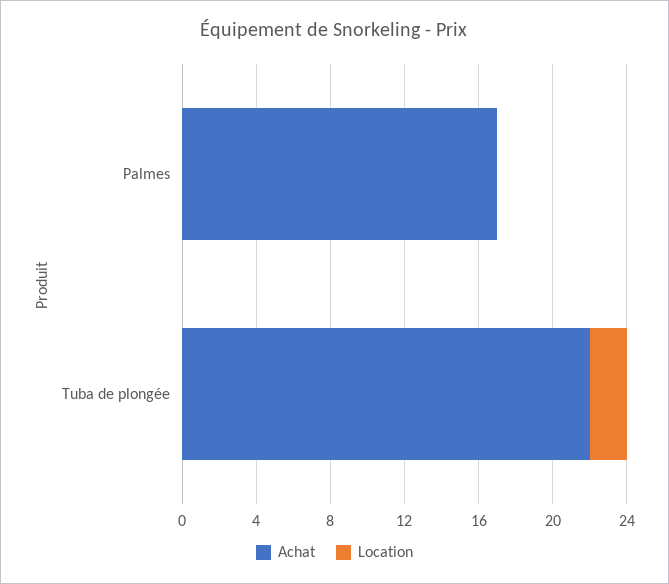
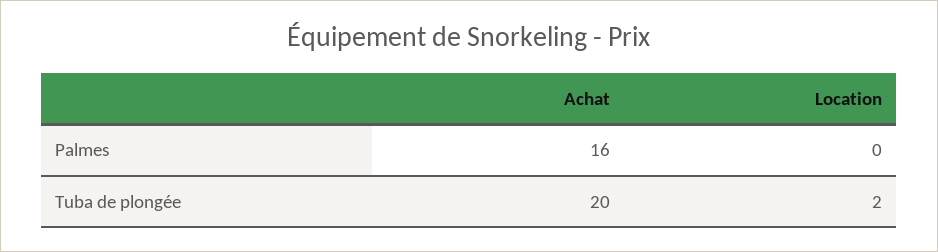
Achat, Palmes: 17 -> 16
Achat, Tuba de plongée: 22 -> 20

